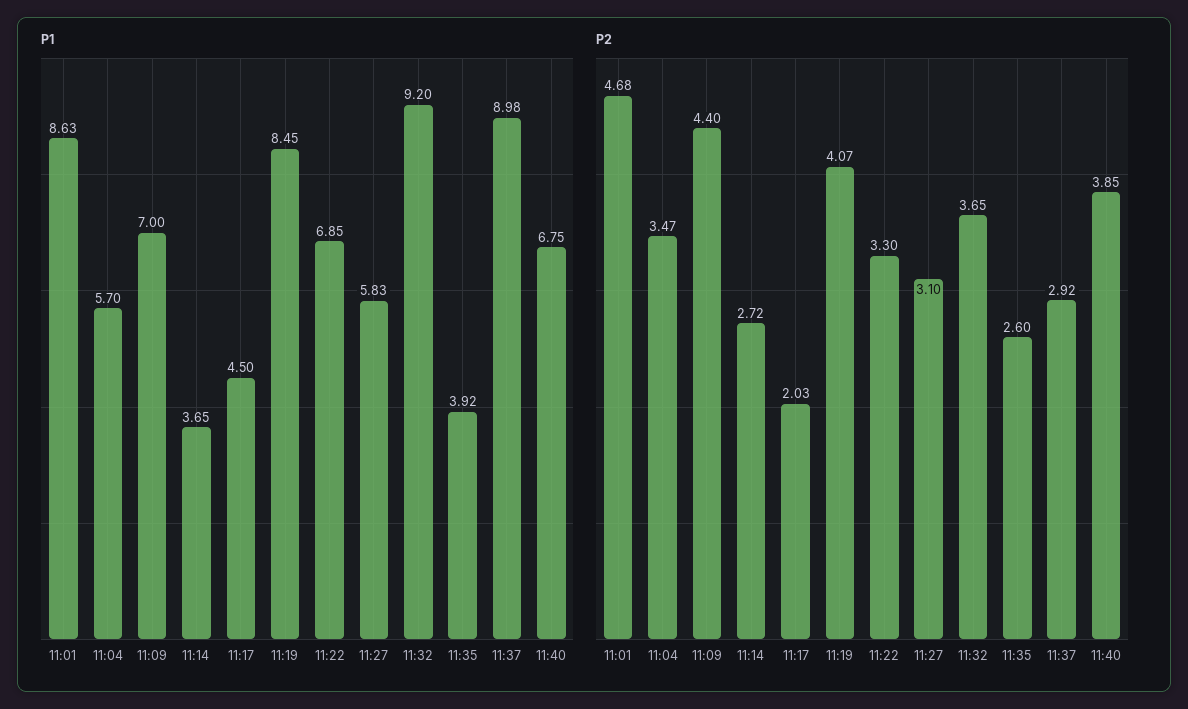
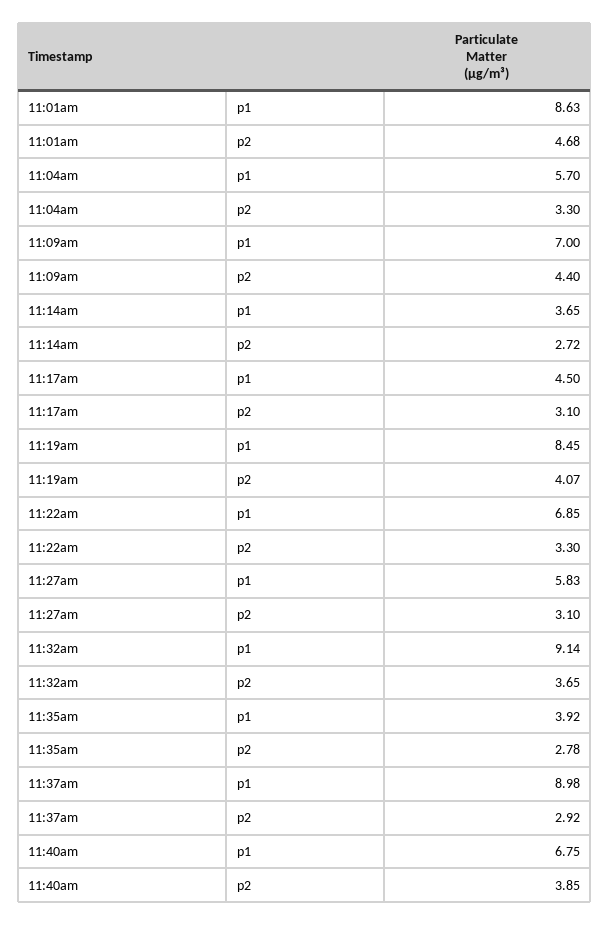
P1, 11:32: 9.2 -> 9.14
P2, 11:04: 3.47 -> 3.3
P2, 11:17: 2.03 -> 3.1
P2, 11:35: 2.6 -> 2.78

